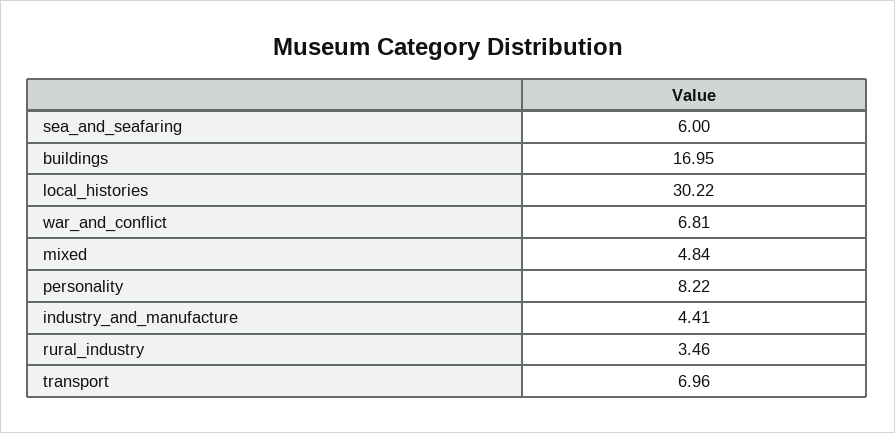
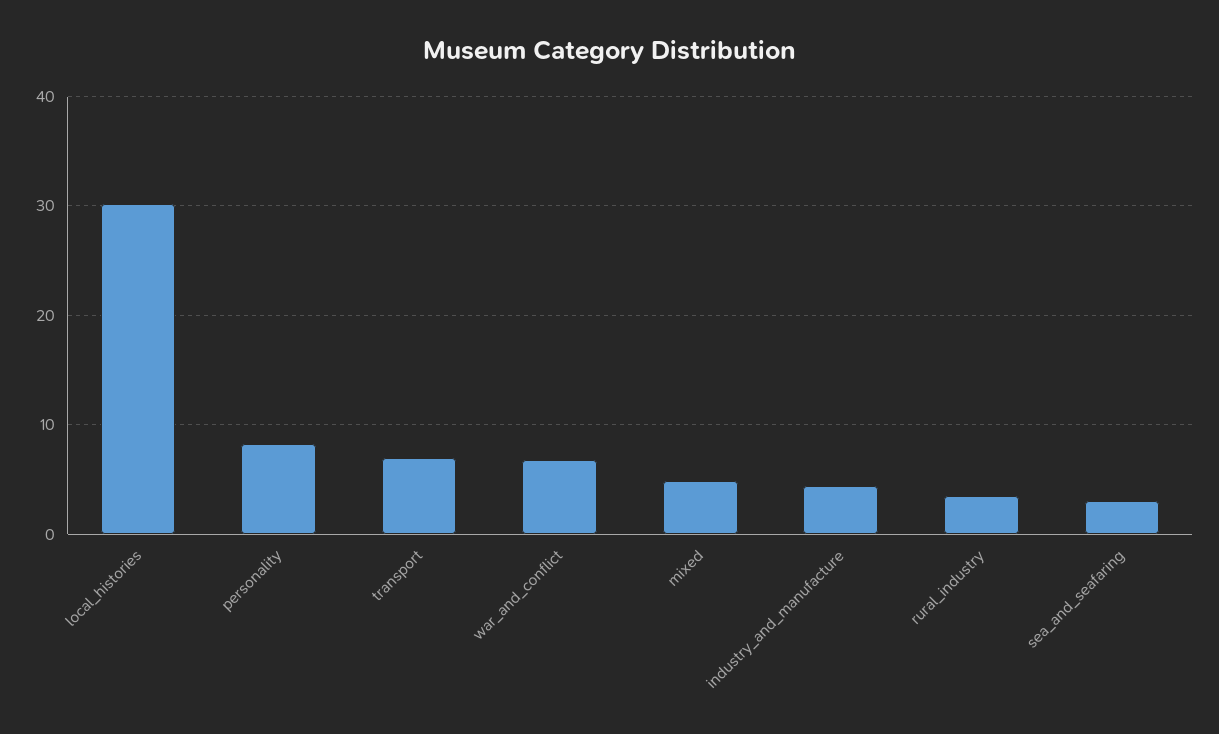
sea_and_seafaring: 6 -> 3
buildings: 16.95 -> none

